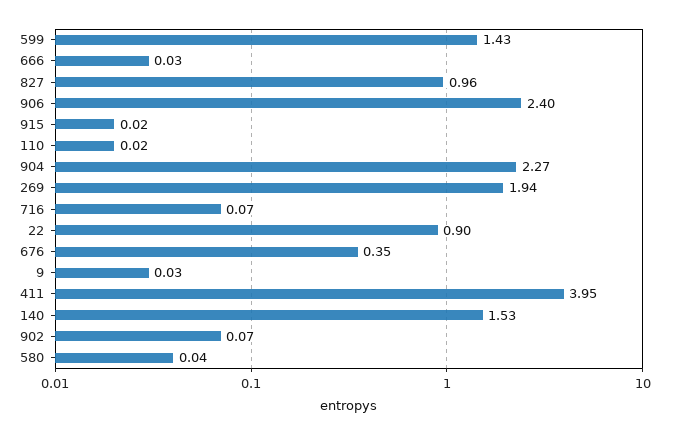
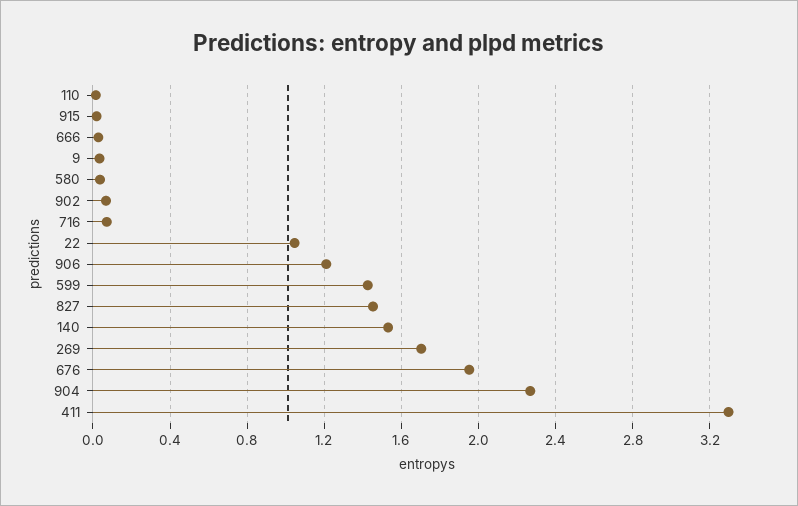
827: 0.96 -> 1.45
906: 2.4 -> 1.2
269: 1.94 -> 1.7
22: 0.9 -> 1.05
676: 0.35 -> 1.95
411: 3.95 -> 3.3

